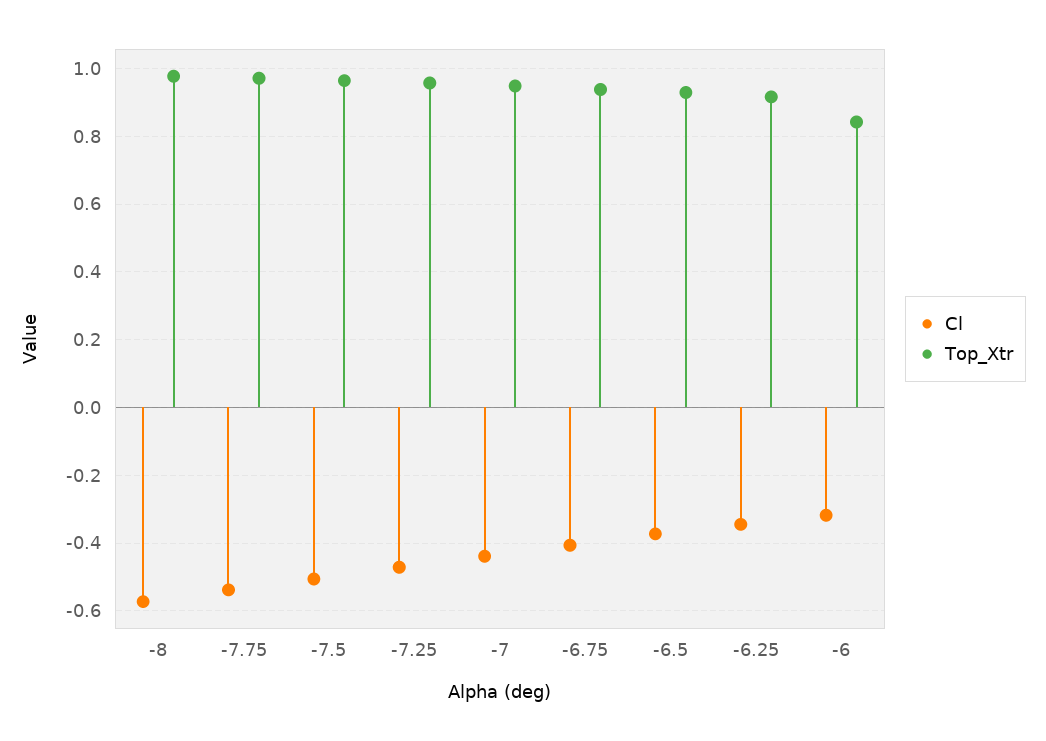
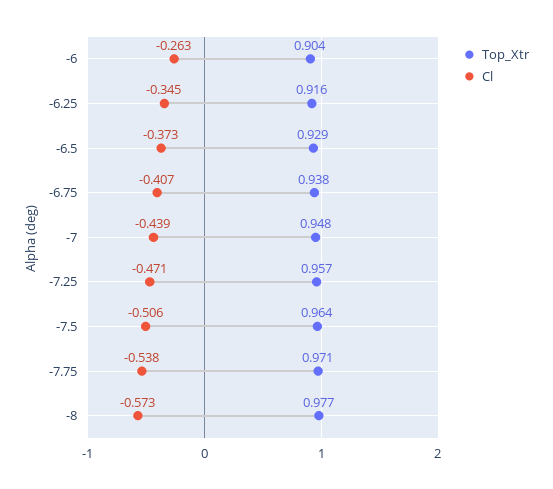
Cl, -6: -0.32 -> -0.263
Top_Xtr, -6: 0.84 -> 0.904

